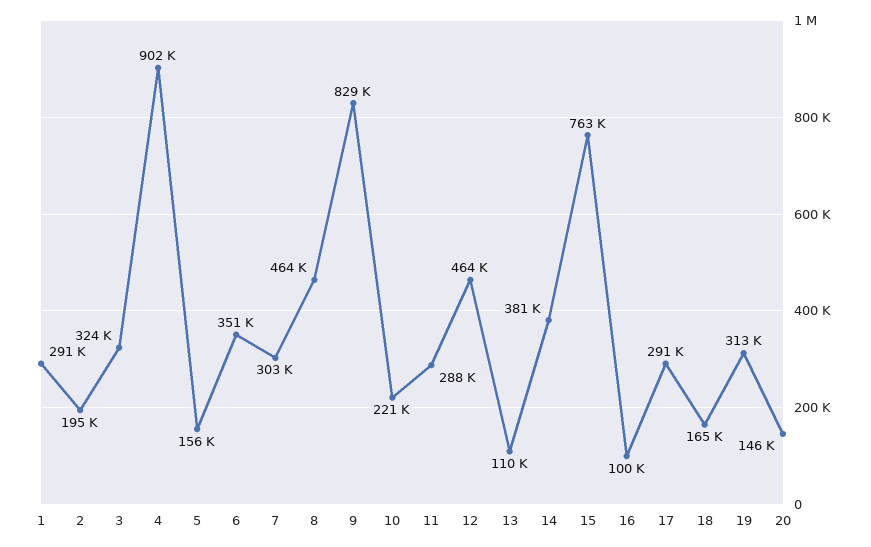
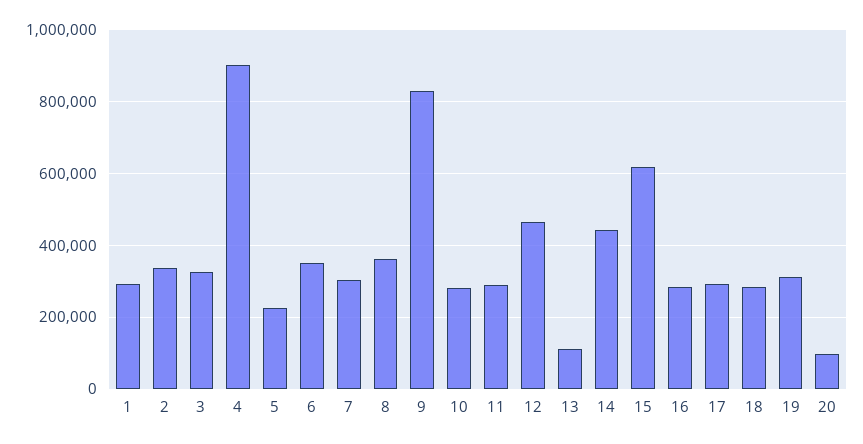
2: 195000 -> 340000
5: 156000 -> 220000
8: 464000 -> 360000
10: 221000 -> 280000
14: 381000 -> 440000
15: 763000 -> 620000
16: 100000 -> 280000
18: 165000 -> 280000
20: 146000 -> 100000

